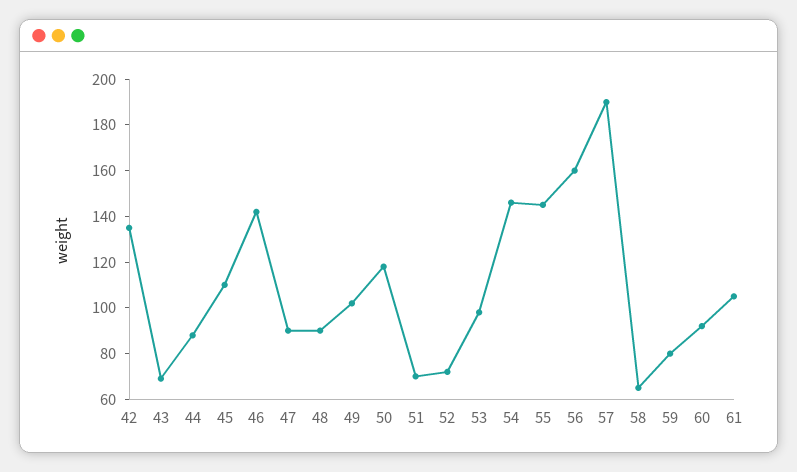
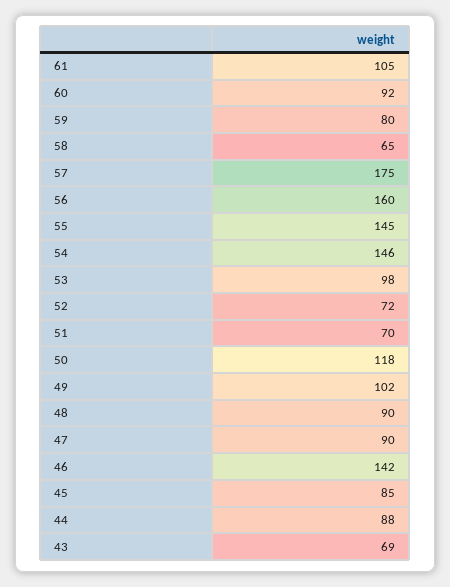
42: 135 -> none
45: 110 -> 85
57: 190 -> 175

